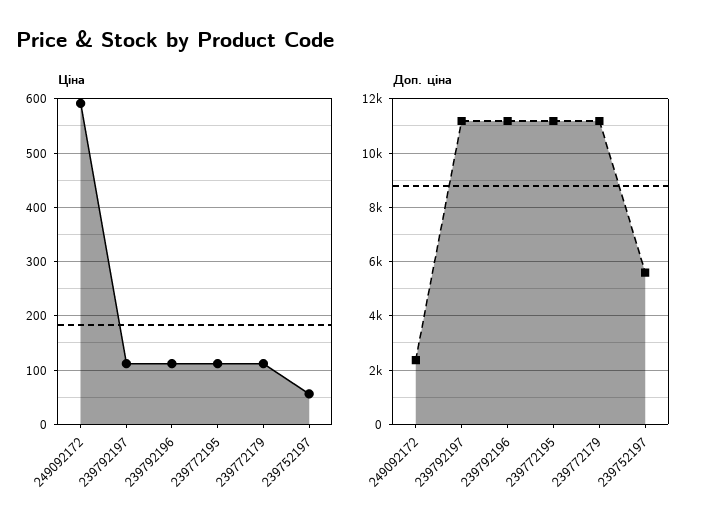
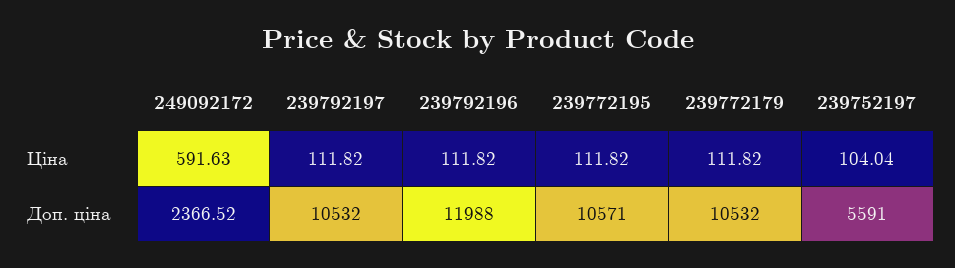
Ціна, 239752197: 60 -> 104.04
Доп. ціна, 239792197: 11250 -> 10532
Доп. ціна, 239792196: 11250 -> 11988
Доп. ціна, 239772195: 11250 -> 10571
Доп. ціна, 239772179: 11250 -> 10532

